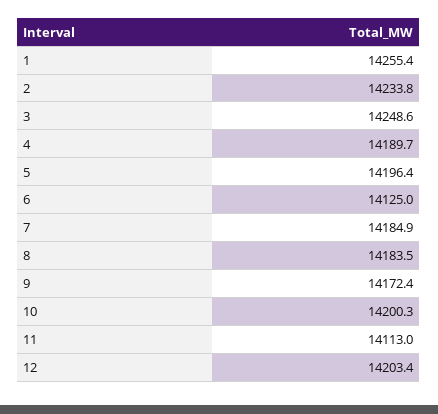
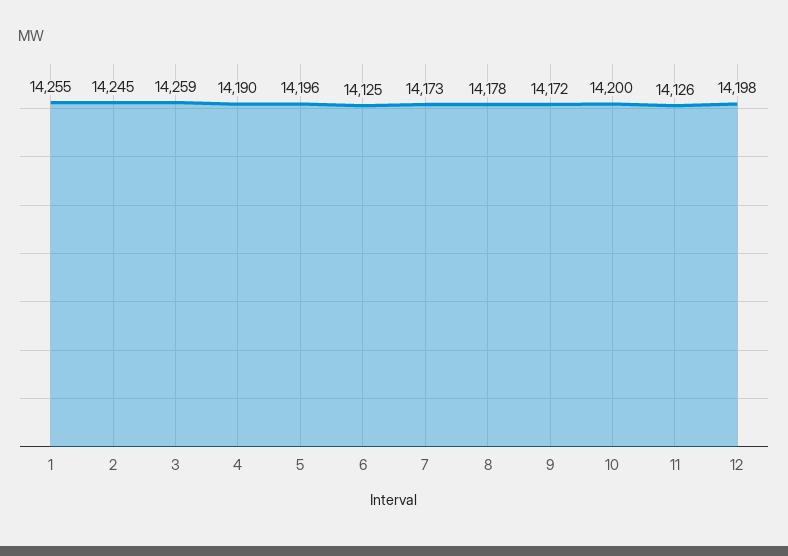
2: 14233.8 -> 14245
3: 14248.6 -> 14259
7: 14184.9 -> 14173
8: 14183.5 -> 14178
11: 14113 -> 14126
12: 14203.4 -> 14198

